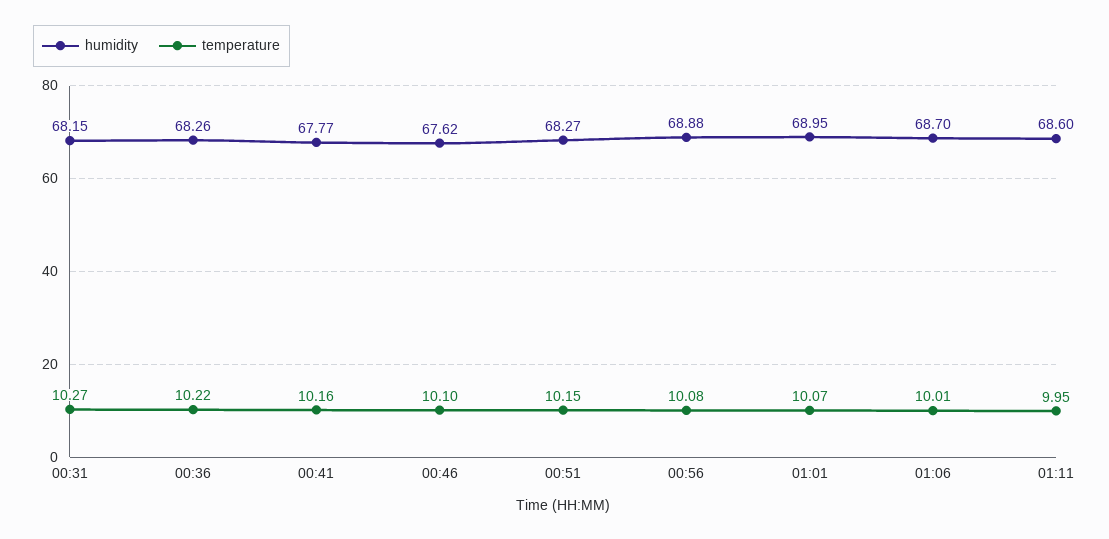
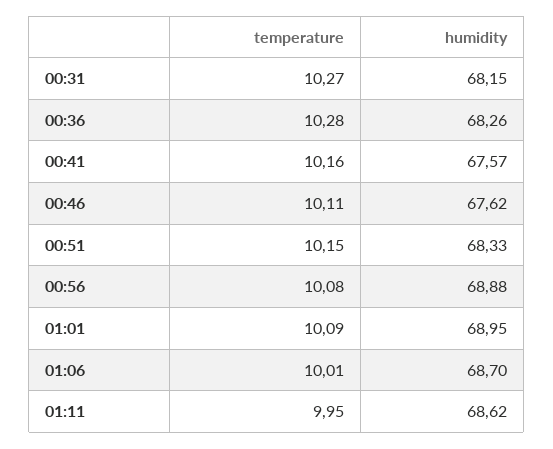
temperature, 00:36: 10.22 -> 10.28
humidity, 00:41: 67.77 -> 67.57
temperature, 00:46: 10.1 -> 10.11
humidity, 00:51: 68.27 -> 68.33
temperature, 01:01: 10.07 -> 10.09
humidity, 01:11: 68.6 -> 68.62

